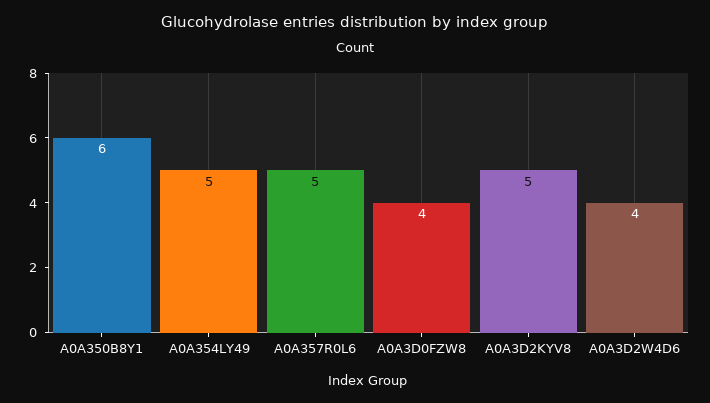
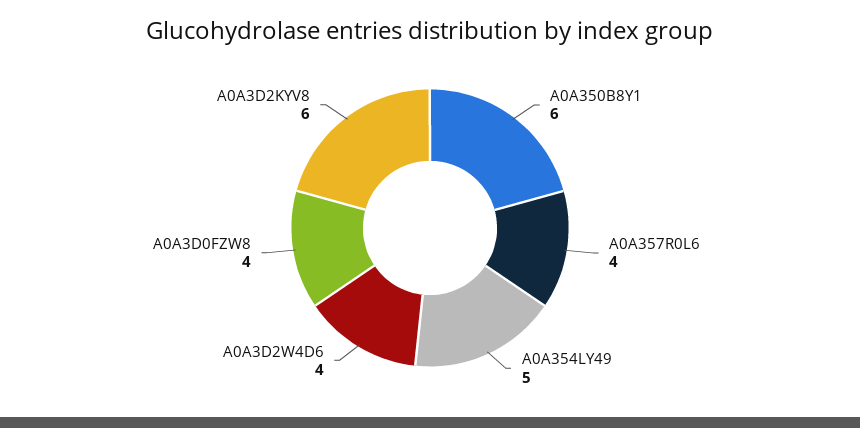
A0A357R0L6: 5 -> 4
A0A3D2KYV8: 5 -> 6

